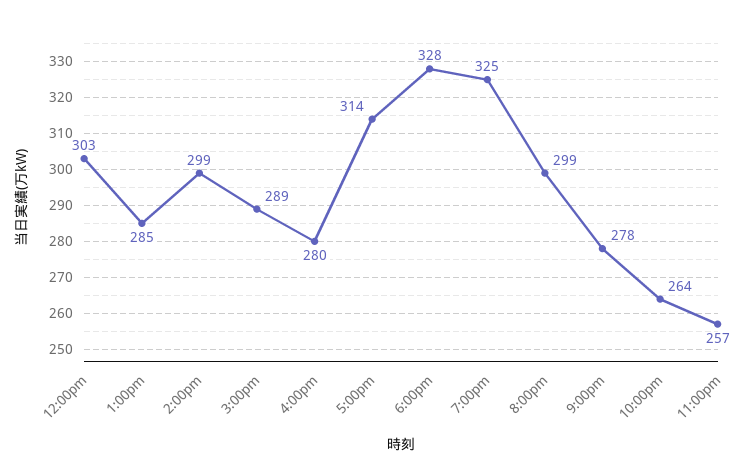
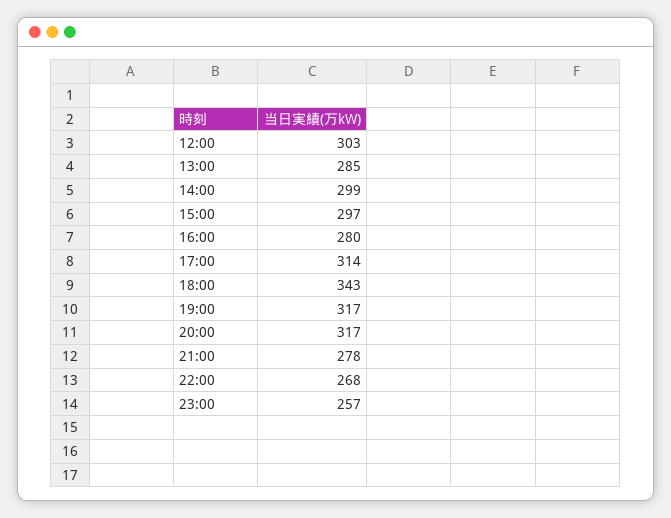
3:00pm: 289 -> 297
6:00pm: 328 -> 343
7:00pm: 325 -> 317
8:00pm: 299 -> 317
10:00pm: 264 -> 268

